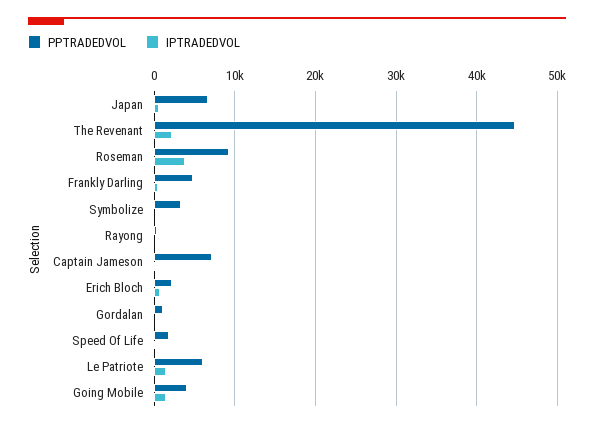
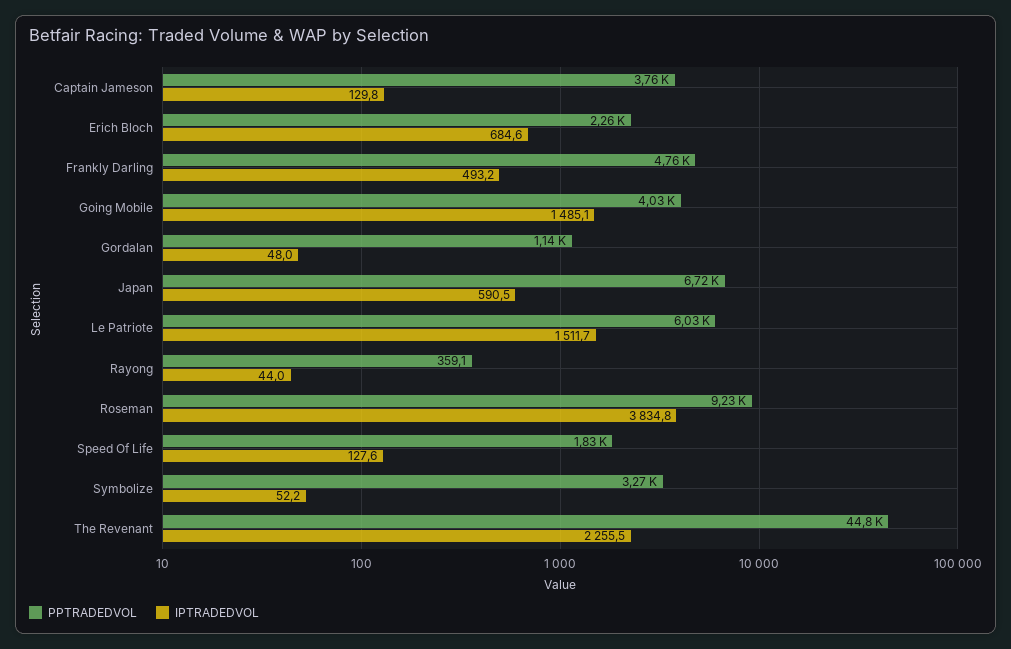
PPTRADEDVOL, Captain Jameson: 7000 -> 3760

